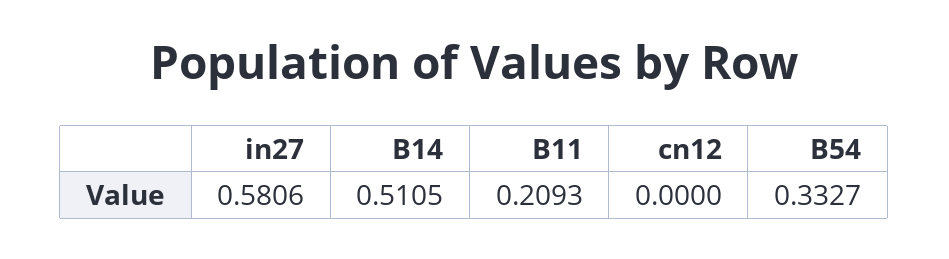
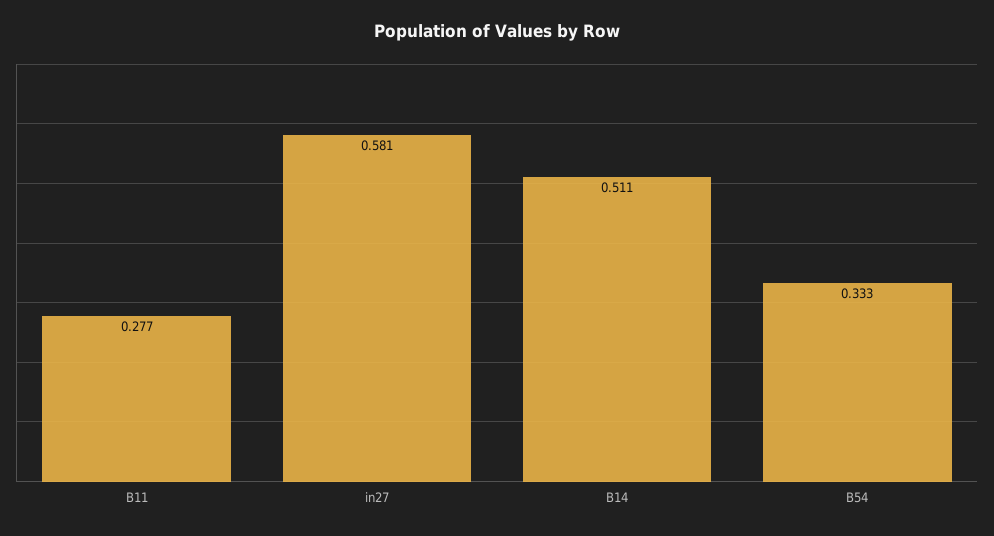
B11: 0.2093 -> 0.277
cn12: 0 -> none

